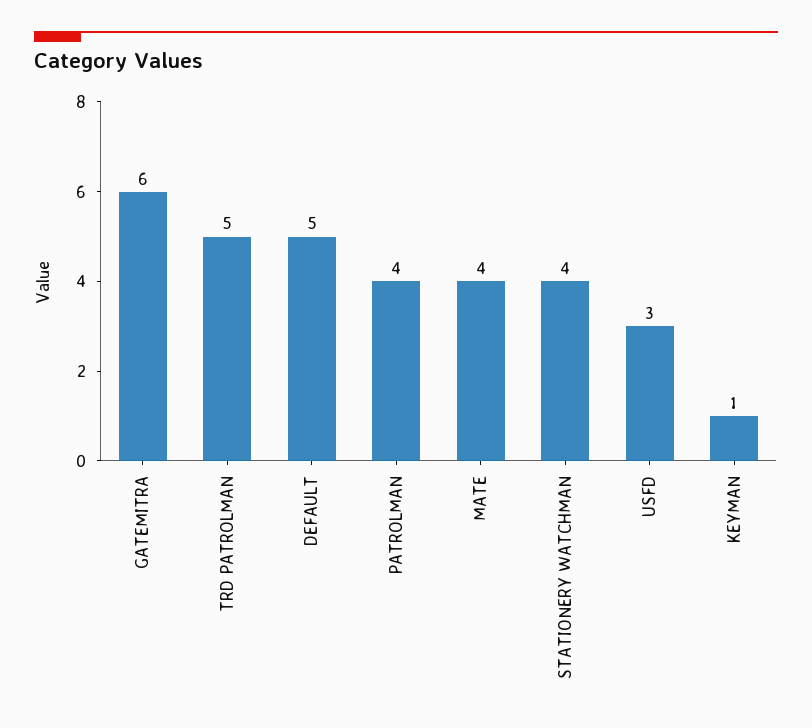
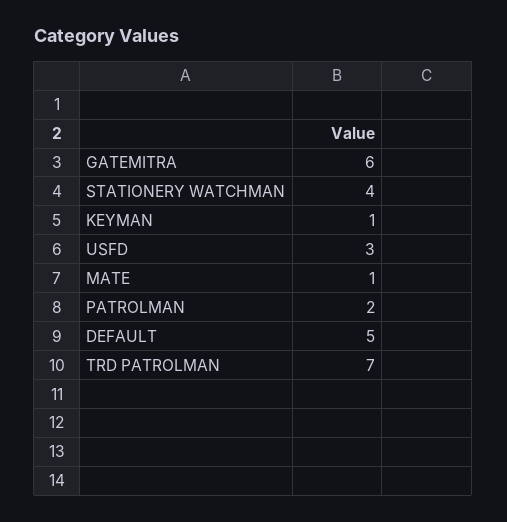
TRD PATROLMAN: 5 -> 7
PATROLMAN: 4 -> 2
MATE: 4 -> 1

